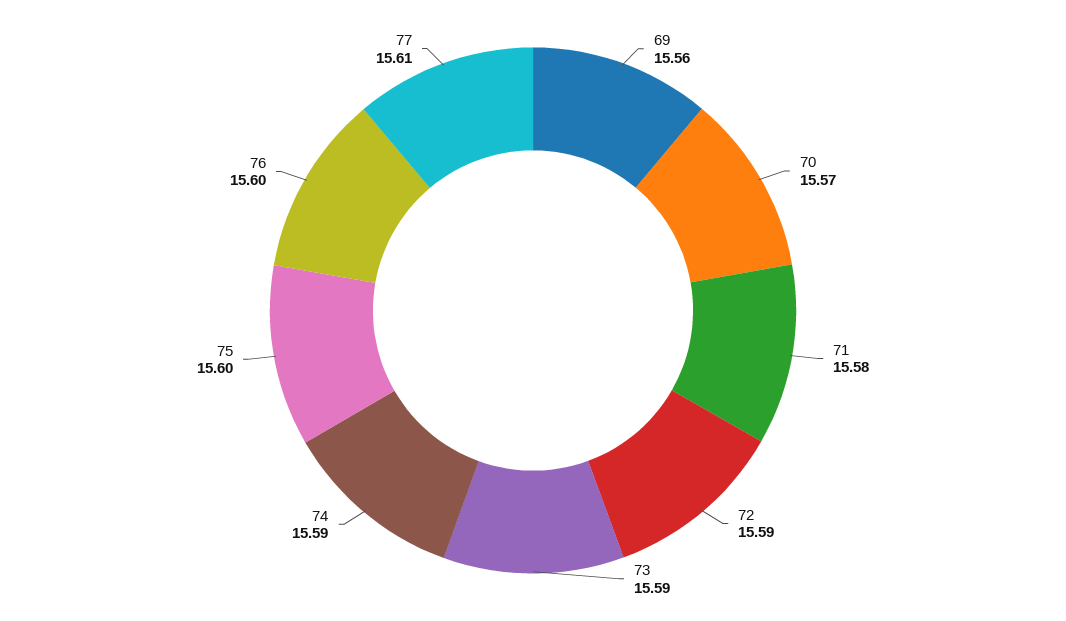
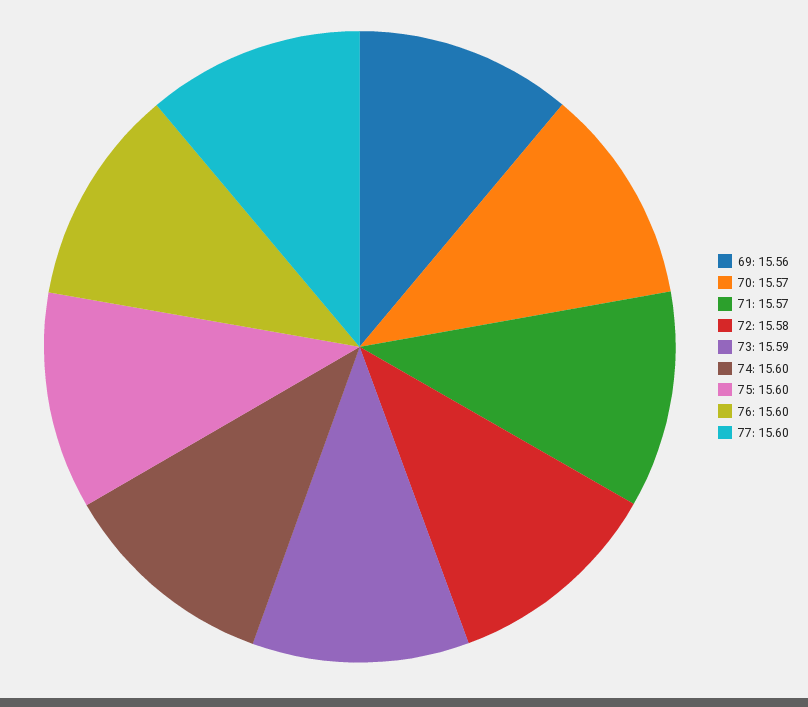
71: 15.58 -> 15.57
72: 15.59 -> 15.58
74: 15.59 -> 15.6
77: 15.61 -> 15.6

